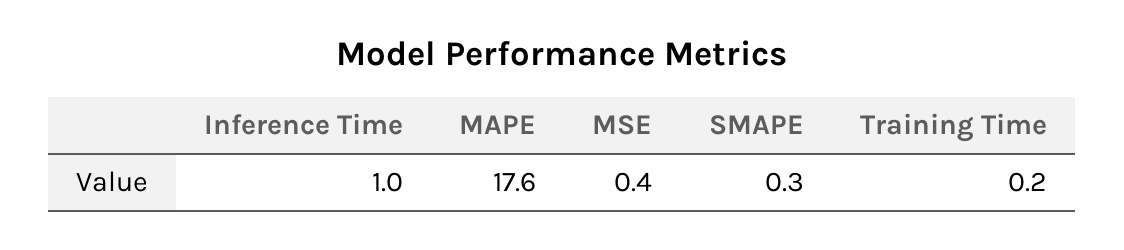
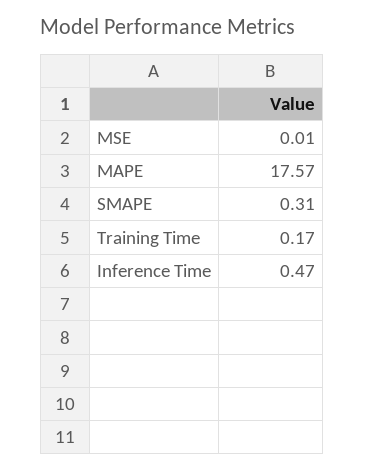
Inference Time: 1 -> 0.47
MSE: 0.4 -> 0.01

